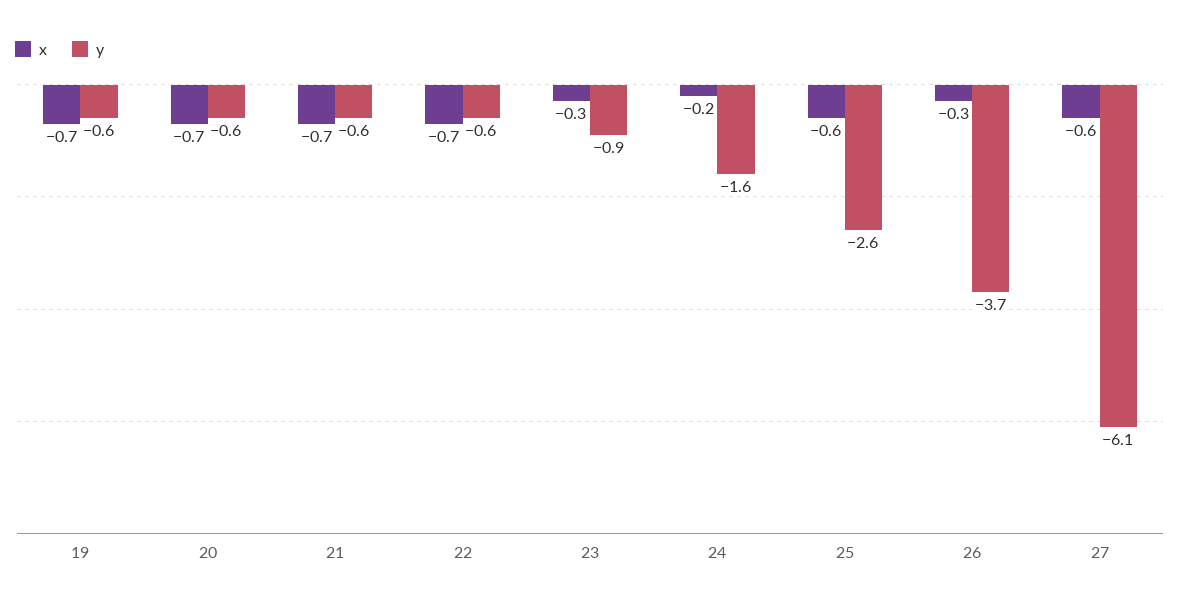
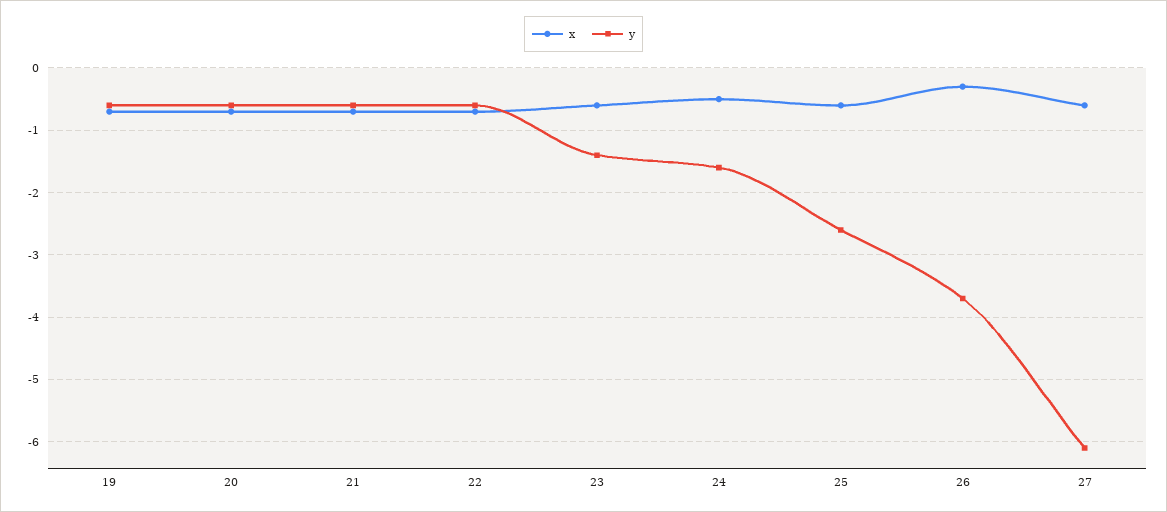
x, 23: -0.3 -> -0.6
y, 23: -0.9 -> -1.4
x, 24: -0.2 -> -0.5

